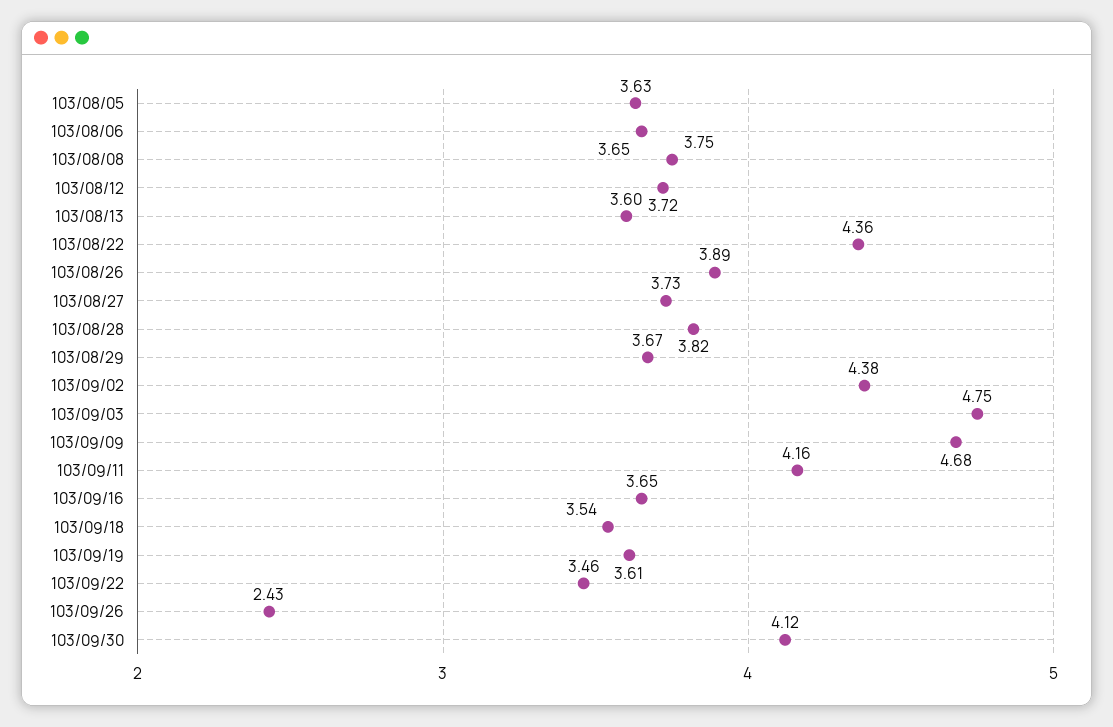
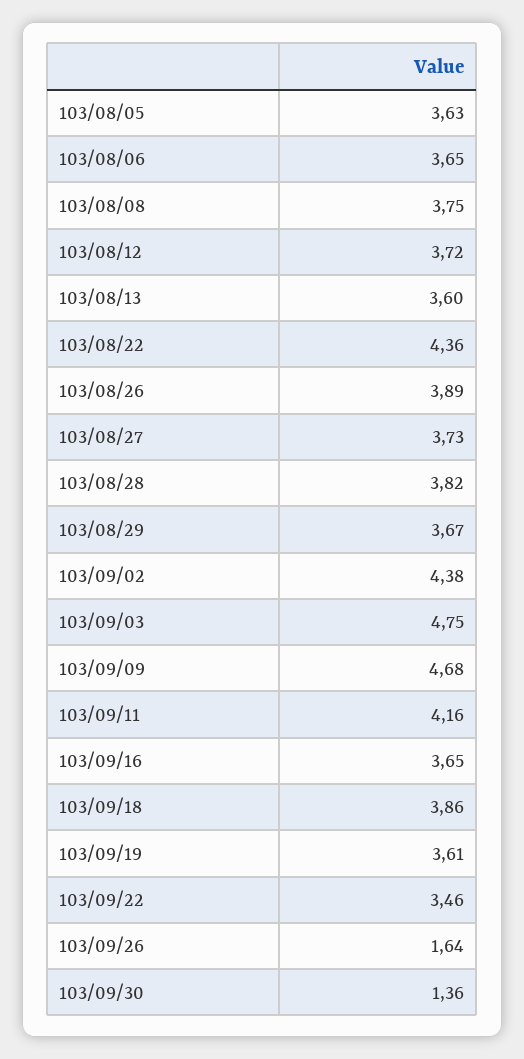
103/09/18: 3.54 -> 3.86
103/09/26: 2.43 -> 1.64
103/09/30: 4.12 -> 1.36

